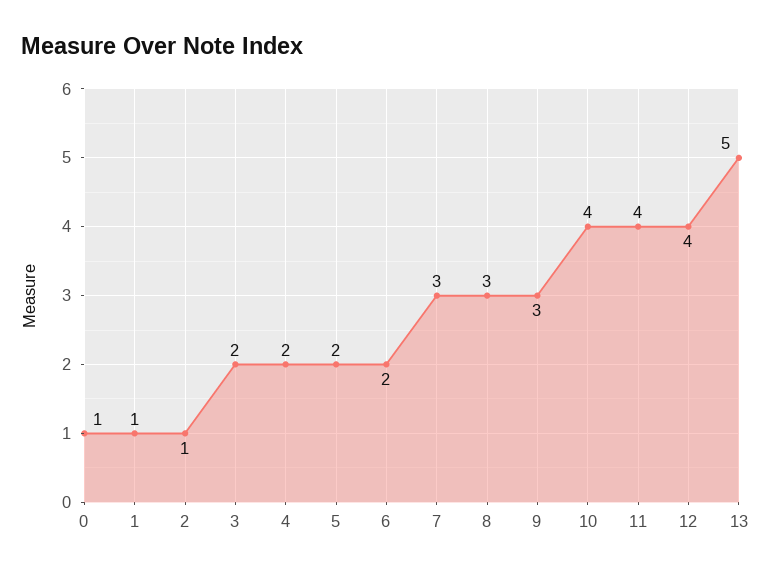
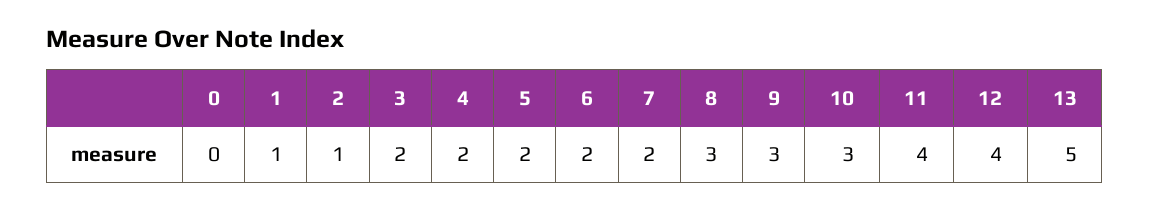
0: 1 -> 0
7: 3 -> 2
10: 4 -> 3

